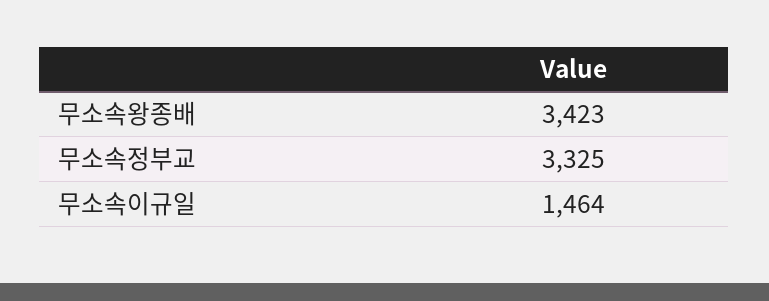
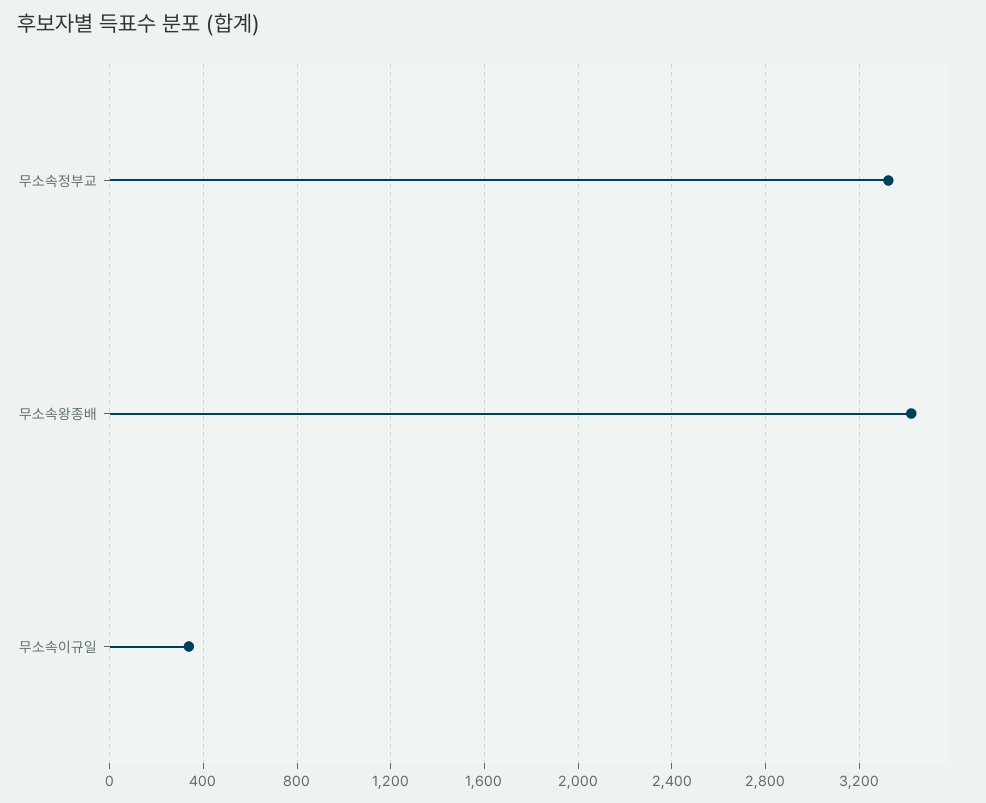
무소속이규일: 1464 -> 350

